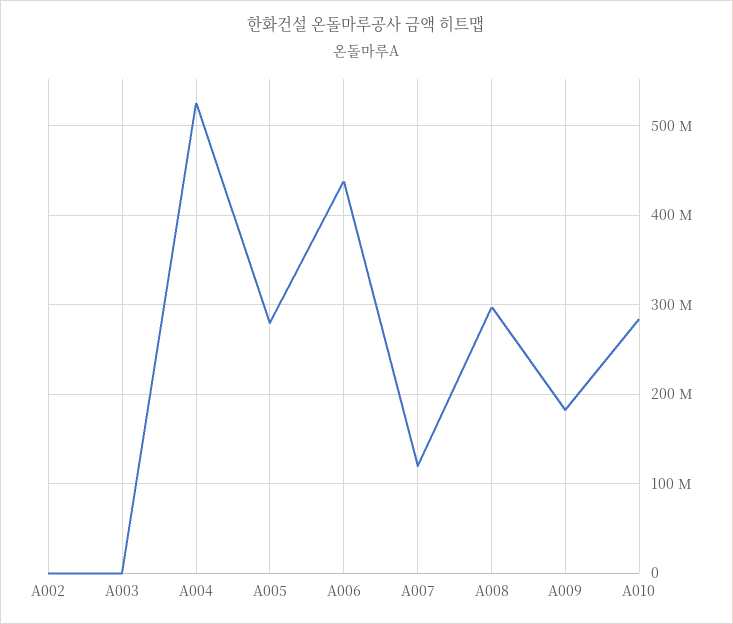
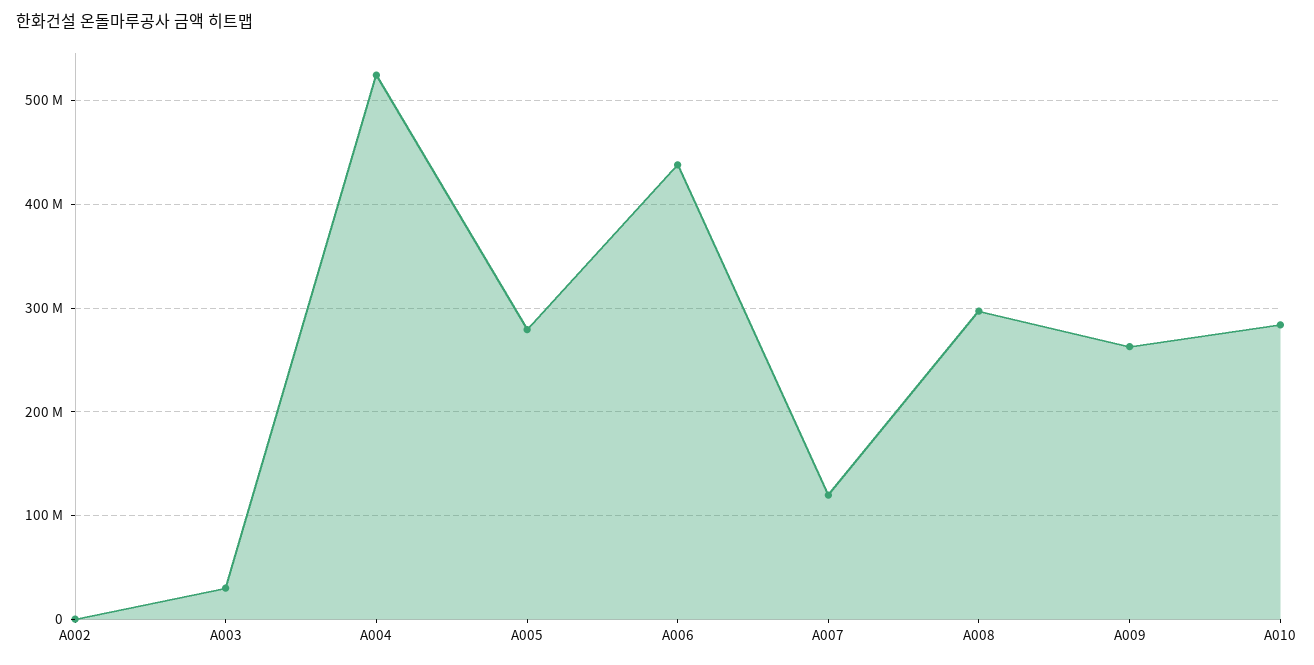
A003: 0 -> 30000000
A009: 180000000 -> 260000000

